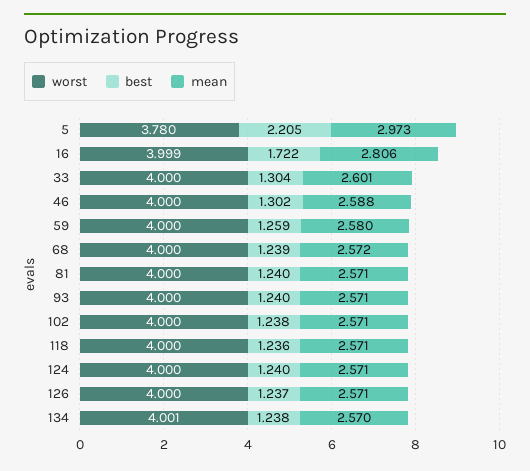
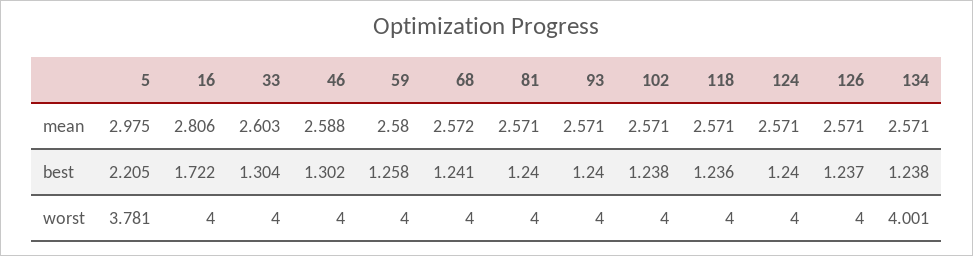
worst, 5: 3.78 -> 3.781
mean, 5: 2.973 -> 2.975
worst, 16: 3.999 -> 4
mean, 33: 2.601 -> 2.603
best, 59: 1.259 -> 1.258
best, 68: 1.239 -> 1.241
mean, 134: 2.57 -> 2.571

